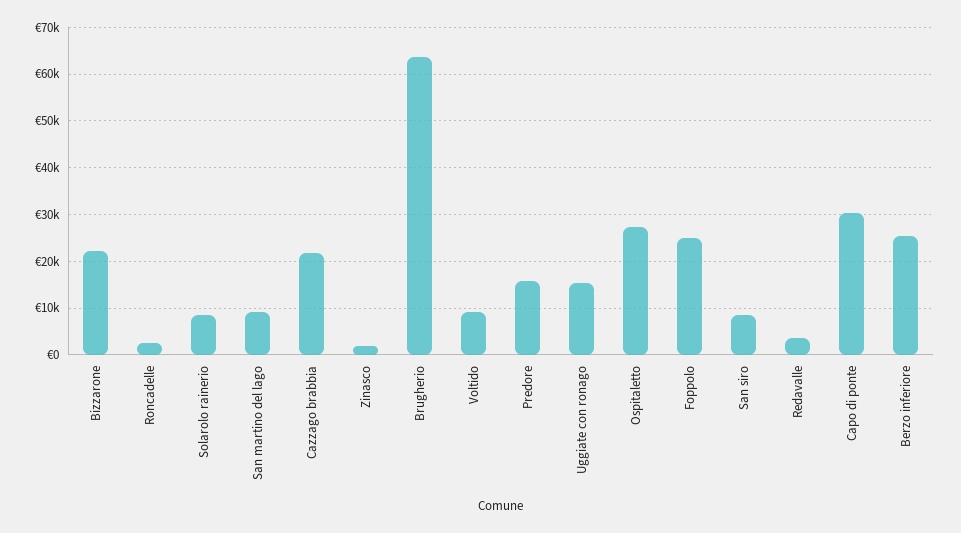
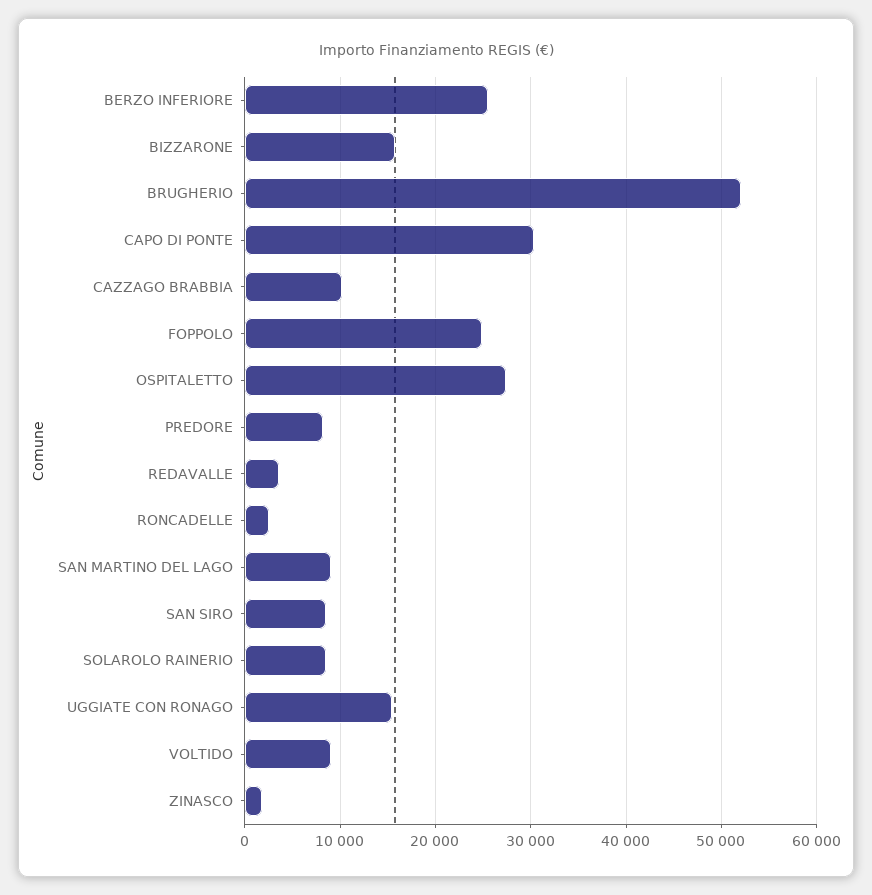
Bizzarone: 22000 -> 16000
Cazzago brabbia: 22000 -> 10000
Brugherio: 64000 -> 52000
Predore: 16000 -> 8000

